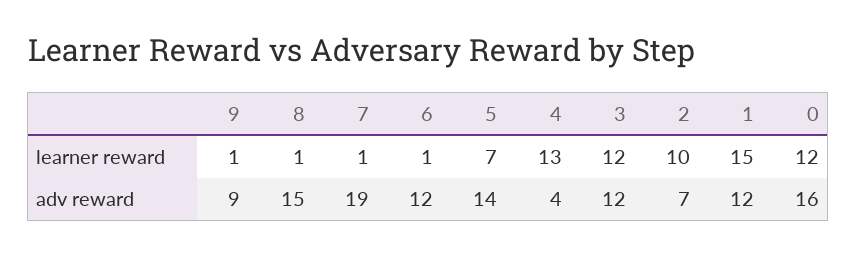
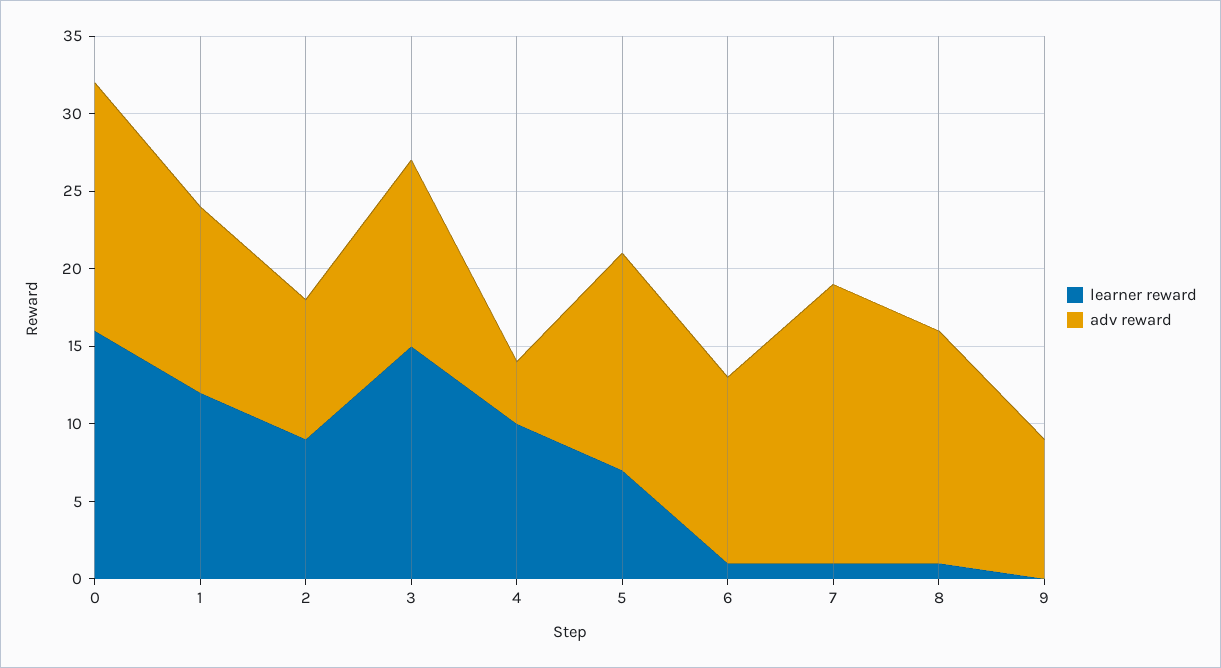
learner reward, 9: 1 -> 0
learner reward, 4: 13 -> 10
learner reward, 3: 12 -> 15
learner reward, 2: 10 -> 9
learner reward, 1: 15 -> 12
learner reward, 0: 12 -> 16
adv reward, 7: 19 -> 18
adv reward, 2: 7 -> 9

